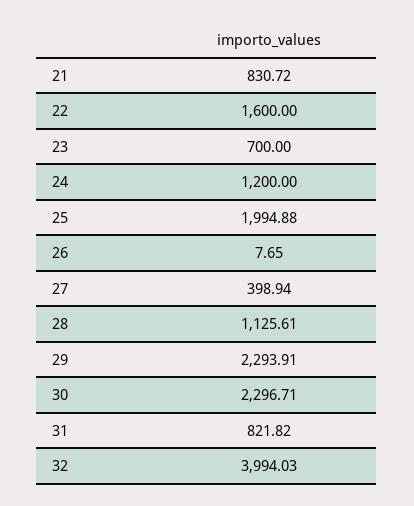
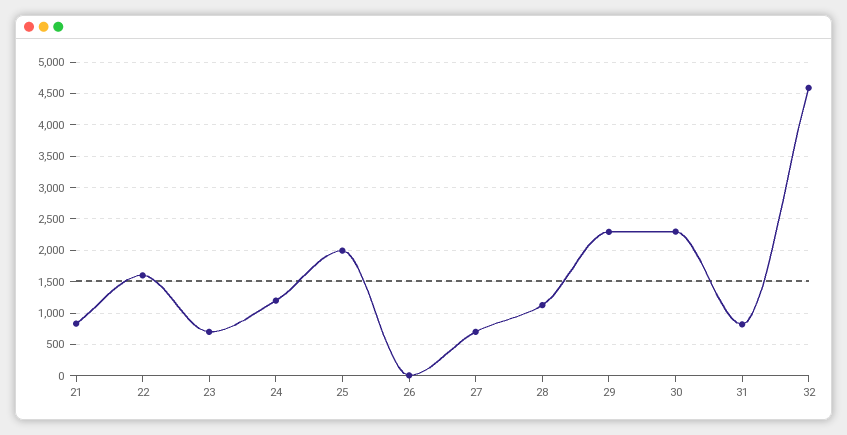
27: 398.94 -> 700
32: 3994.03 -> 4600

